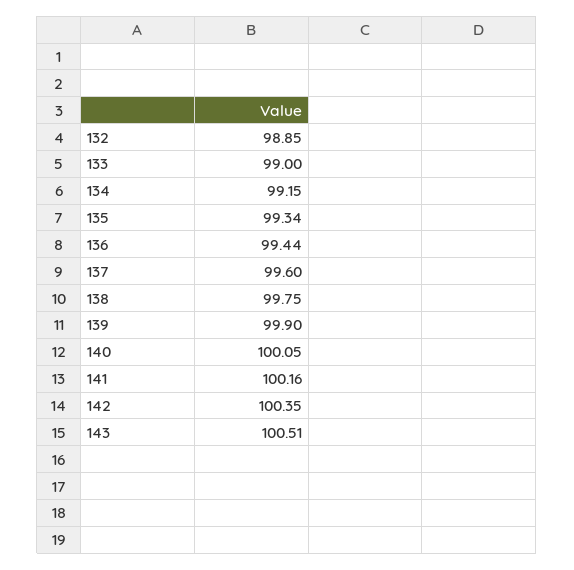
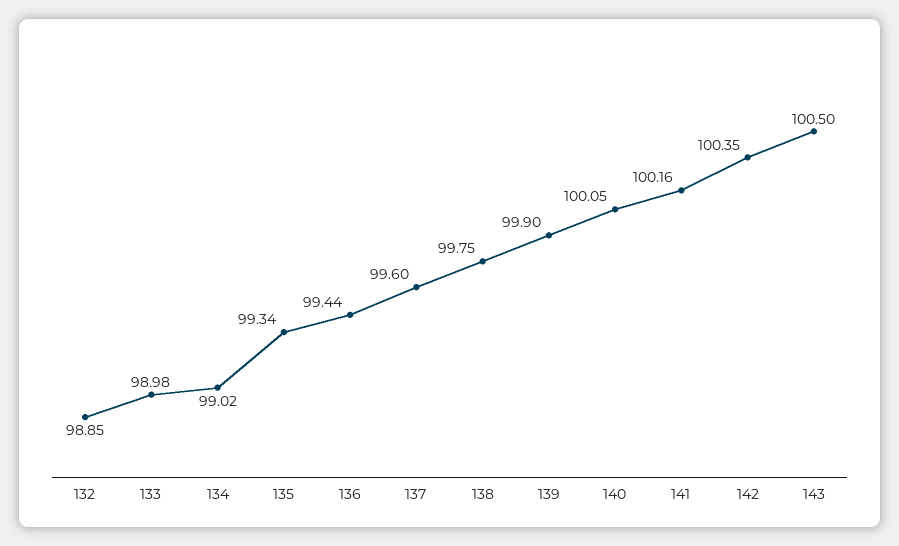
133: 99 -> 98.98
134: 99.15 -> 99.02
143: 100.51 -> 100.5

